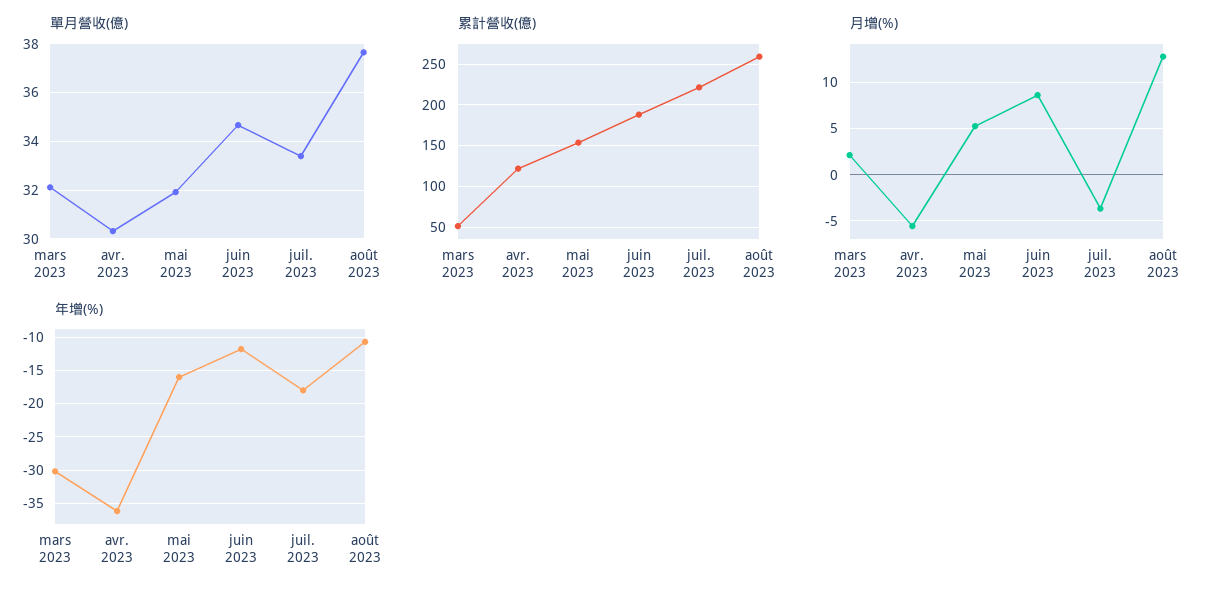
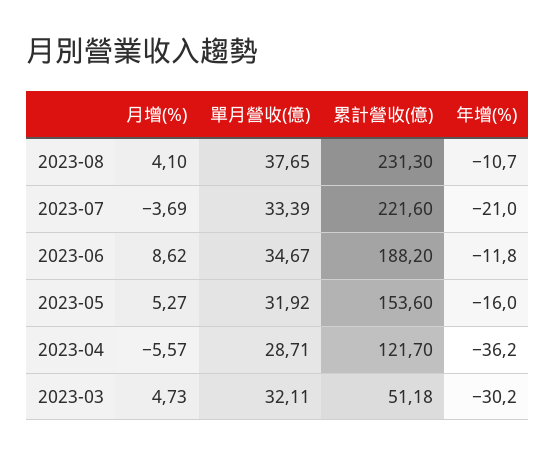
單月營收(億), avr. 2023: 30.25 -> 28.71
累計營收(億), août 2023: 260 -> 231.3
月增(%), mars 2023: 2 -> 4.73
月增(%), août 2023: 13 -> 4.1
年增(%), juil. 2023: -18 -> -21

